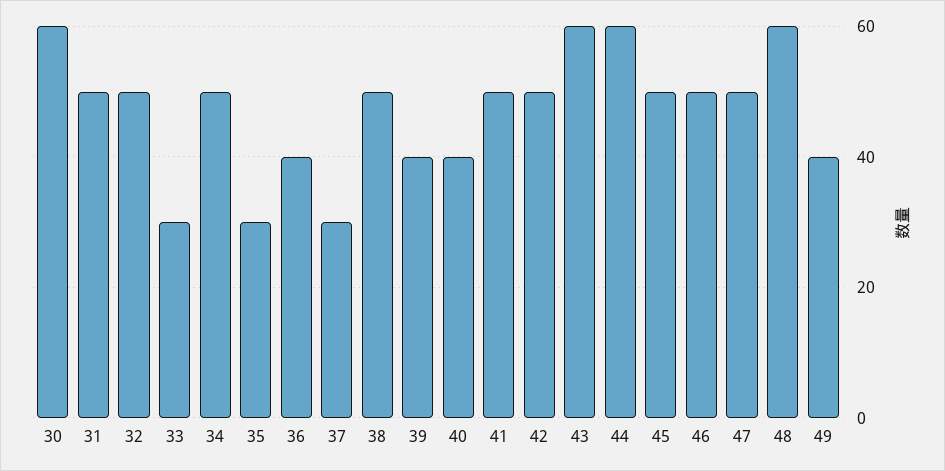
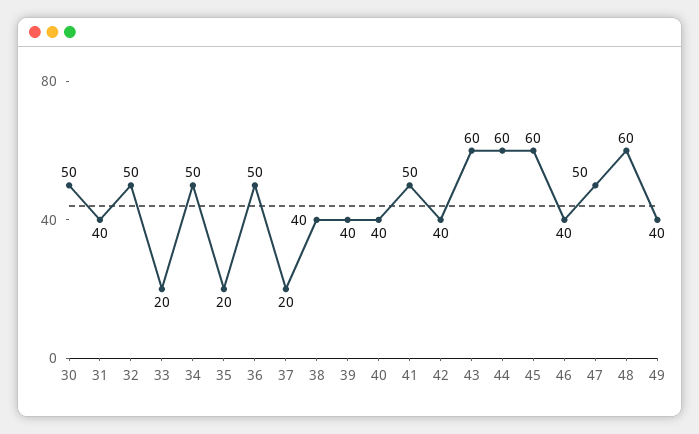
30: 60 -> 50
31: 50 -> 40
33: 30 -> 20
35: 30 -> 20
36: 40 -> 50
37: 30 -> 20
38: 50 -> 40
42: 50 -> 40
45: 50 -> 60
46: 50 -> 40

